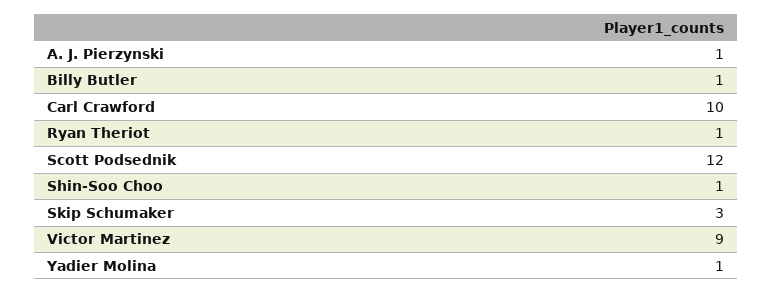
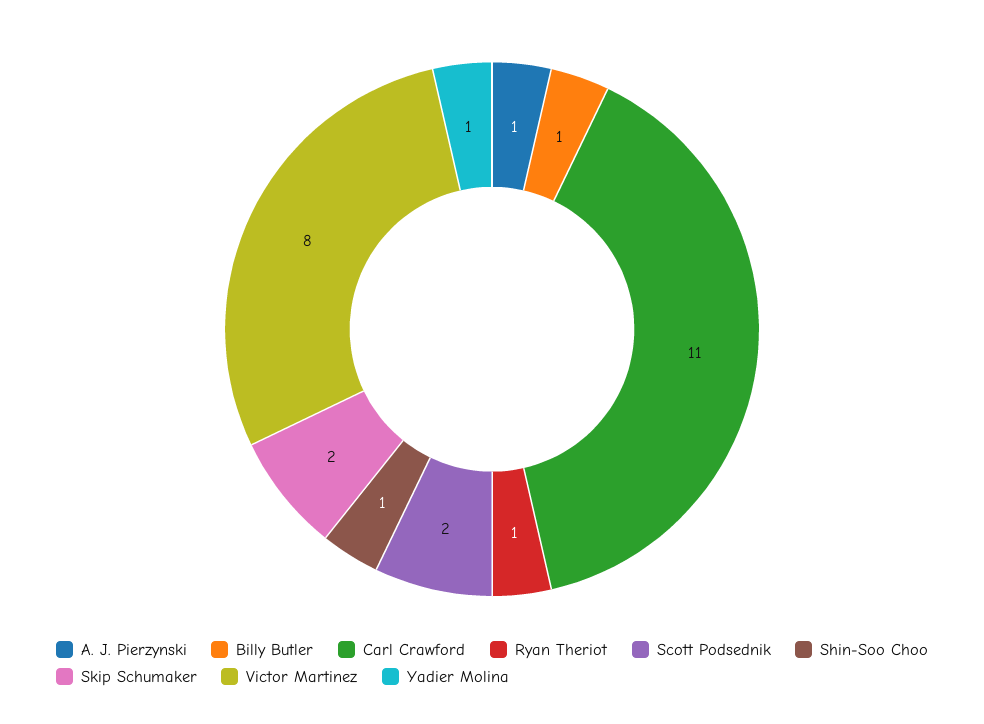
Carl Crawford: 10 -> 11
Scott Podsednik: 12 -> 2
Skip Schumaker: 3 -> 2
Victor Martinez: 9 -> 8

